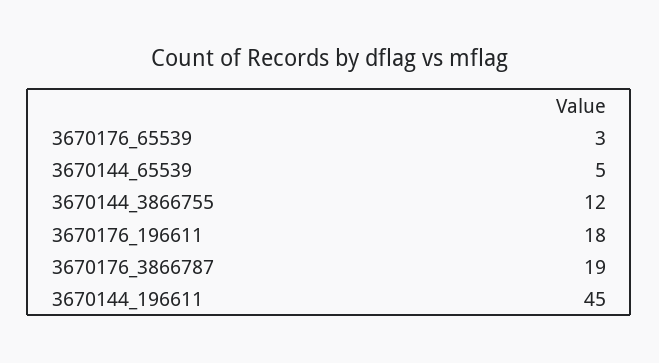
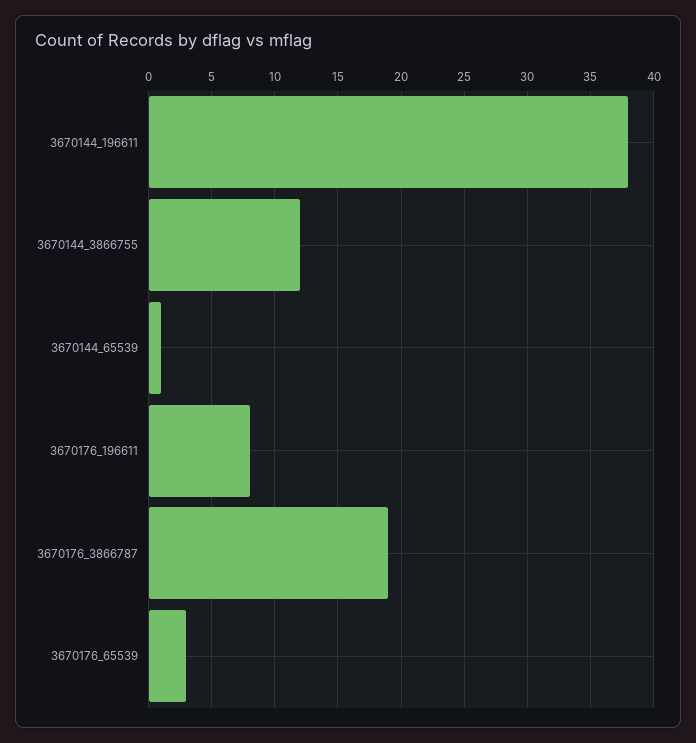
3670144_65539: 5 -> 1
3670176_196611: 18 -> 8
3670144_196611: 45 -> 38

